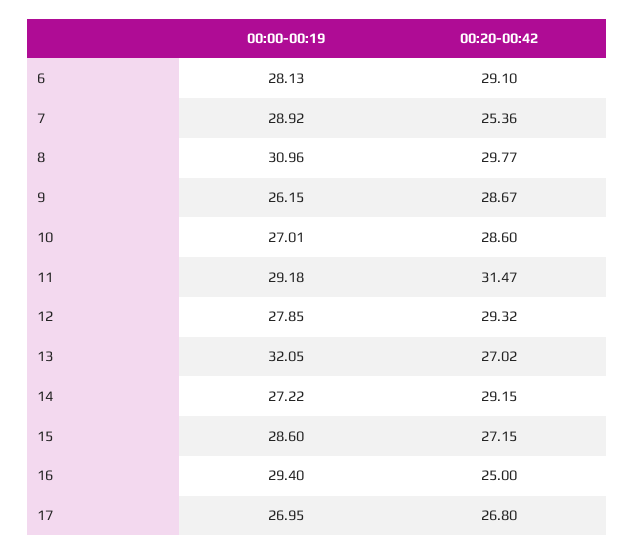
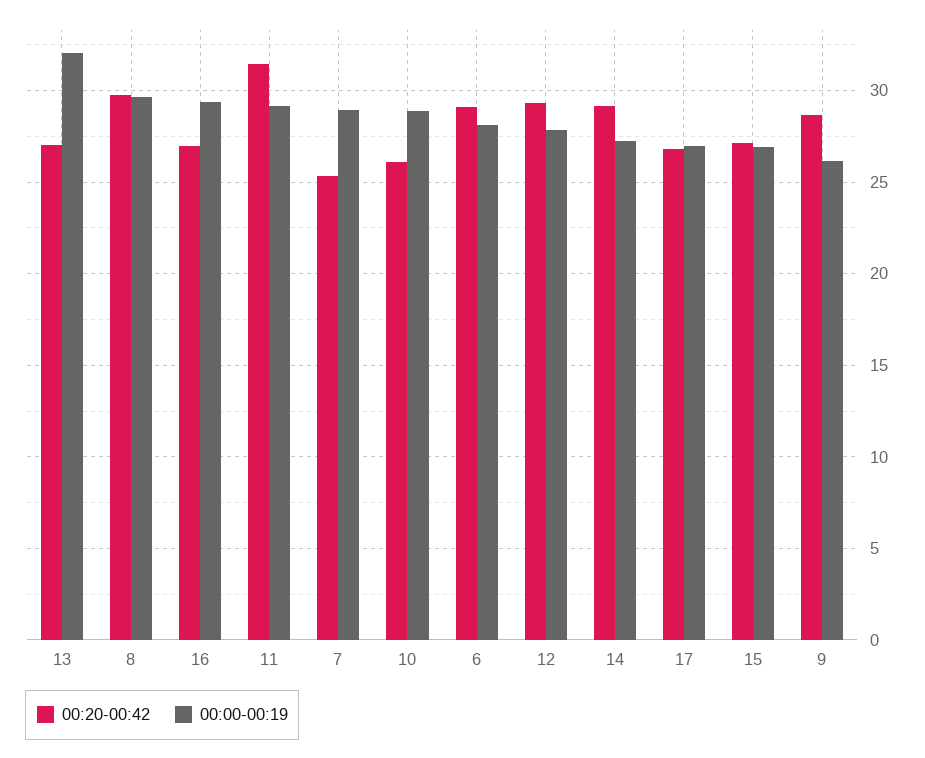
00:00-00:19, 8: 30.96 -> 29.5
00:00-00:19, 10: 27.01 -> 29
00:20-00:42, 10: 28.6 -> 26
00:00-00:19, 15: 28.6 -> 27
00:20-00:42, 16: 25 -> 27

